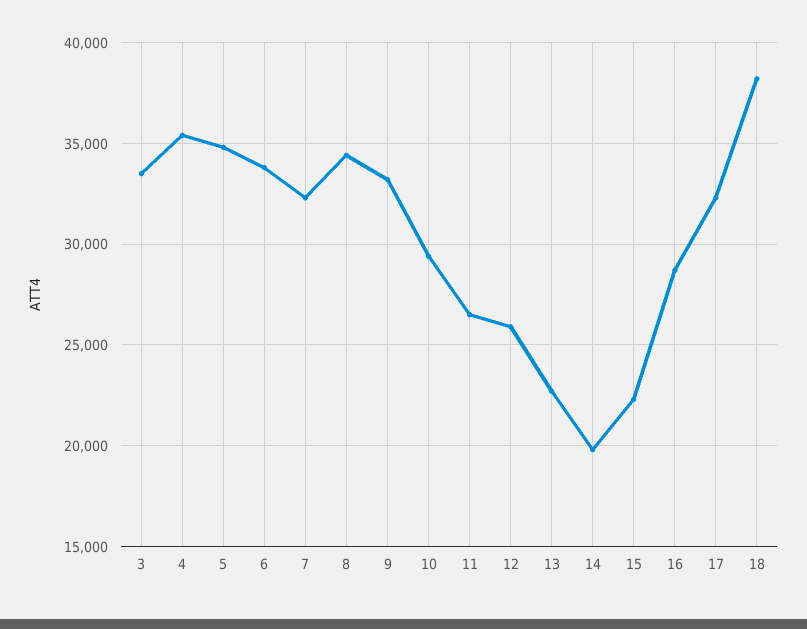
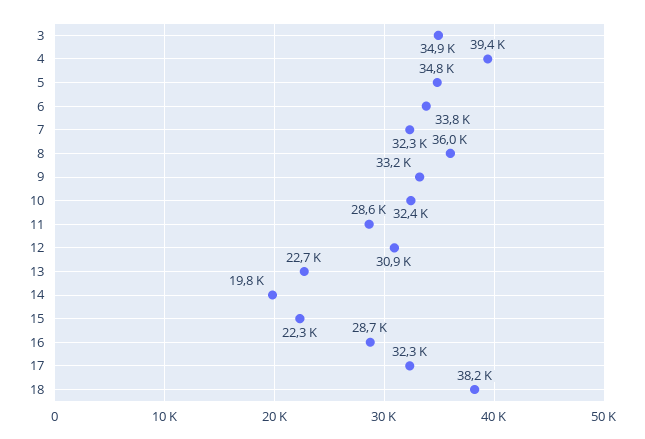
3: 33500 -> 34900
4: 35500 -> 39400
8: 34500 -> 36000
10: 29500 -> 32400
11: 26500 -> 28600
12: 26000 -> 30900

